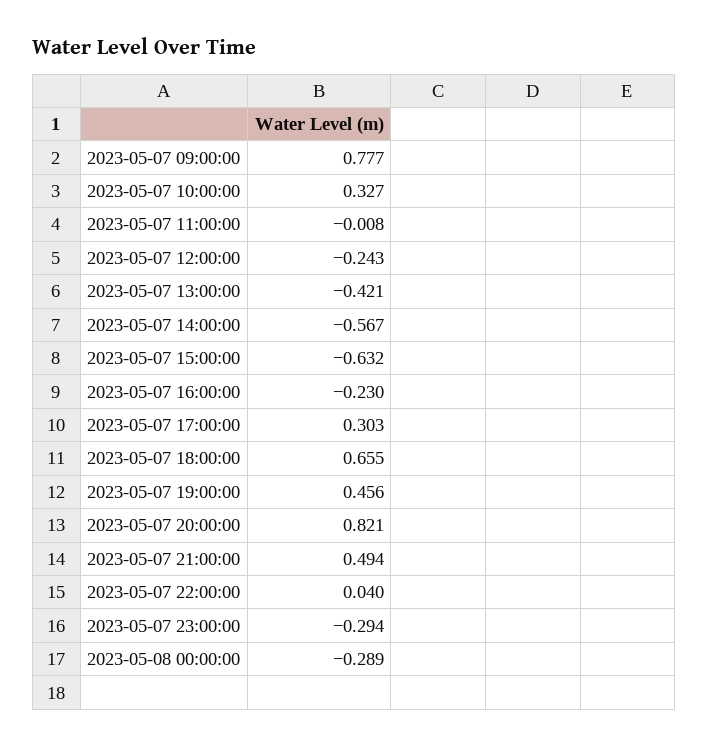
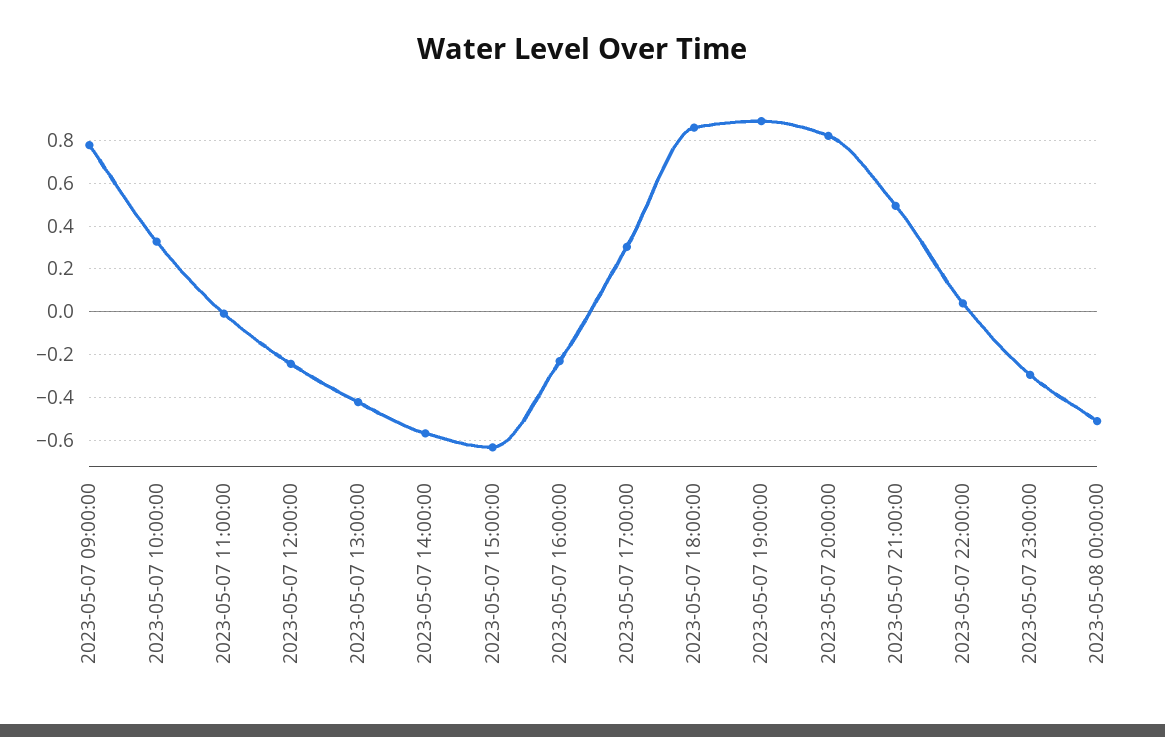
2023-05-07 18:00:00: 0.655 -> 0.85
2023-05-07 19:00:00: 0.456 -> 0.9
2023-05-08 00:00:00: -0.289 -> -0.5

